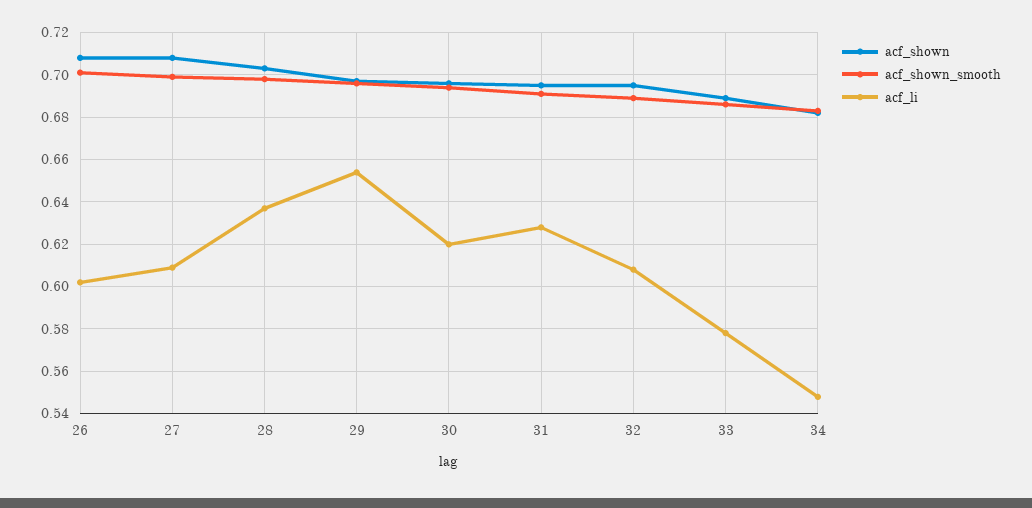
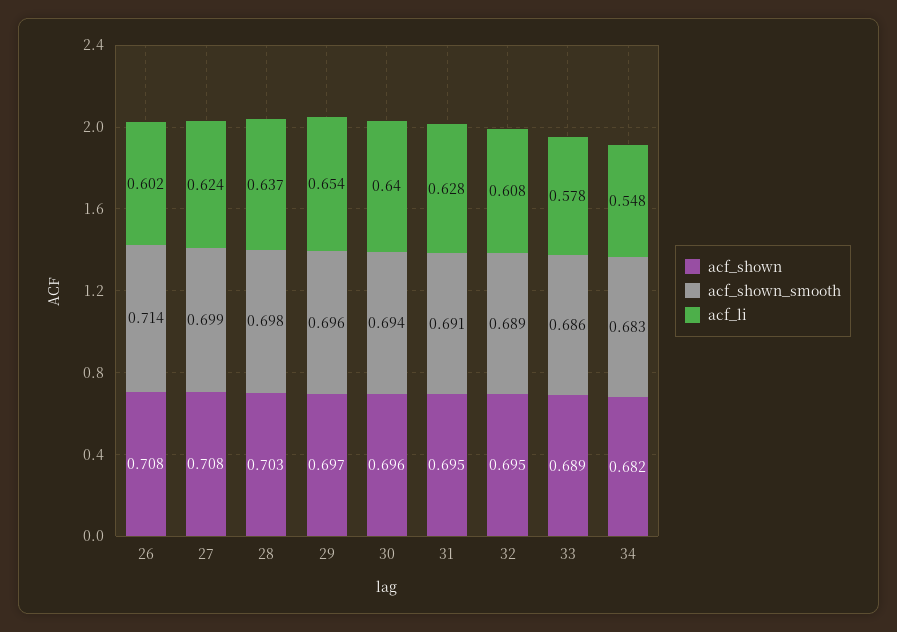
acf_shown_smooth, 26: 0.7 -> 0.714
acf_li, 27: 0.61 -> 0.624
acf_li, 30: 0.62 -> 0.64

